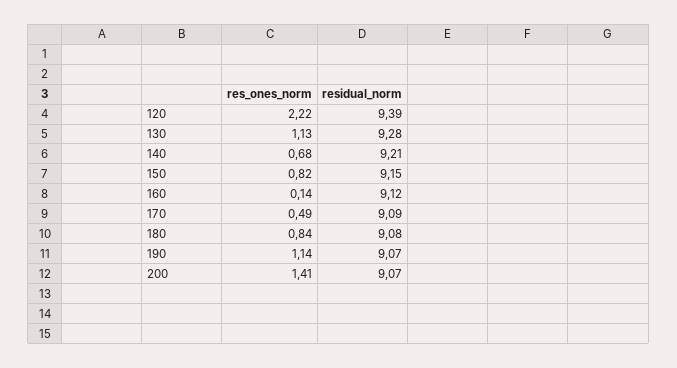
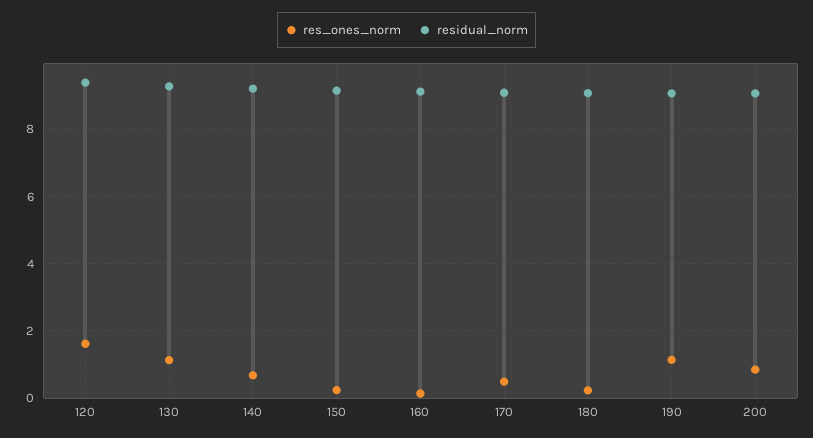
res_ones_norm, 120: 2.22 -> 1.6
res_ones_norm, 150: 0.82 -> 0.2
res_ones_norm, 180: 0.84 -> 0.2
res_ones_norm, 200: 1.41 -> 0.8

